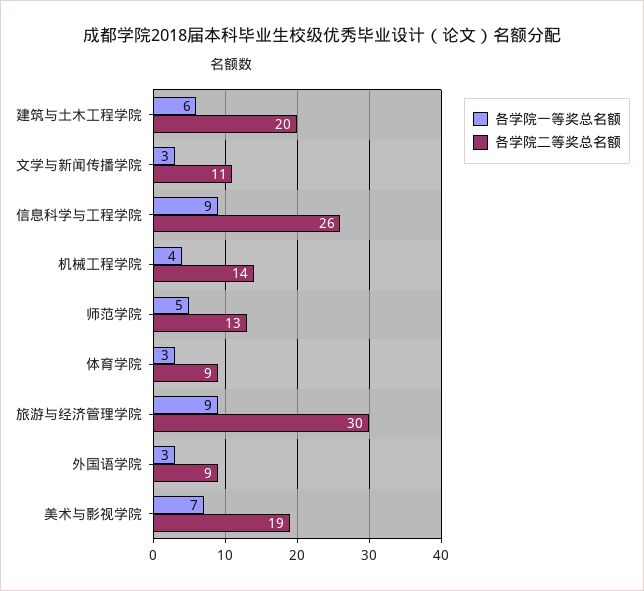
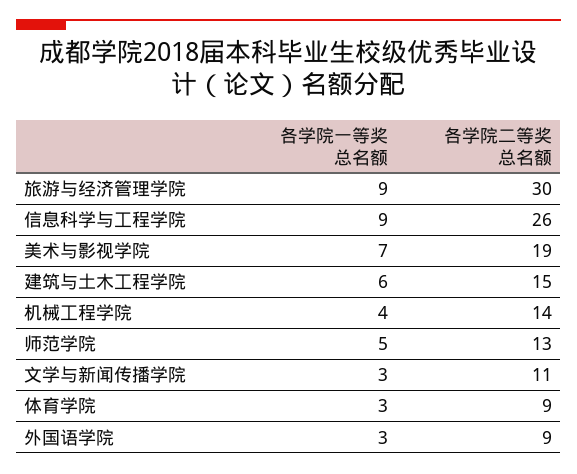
各学院二等奖总名额, 建筑与土木工程学院: 20 -> 15

